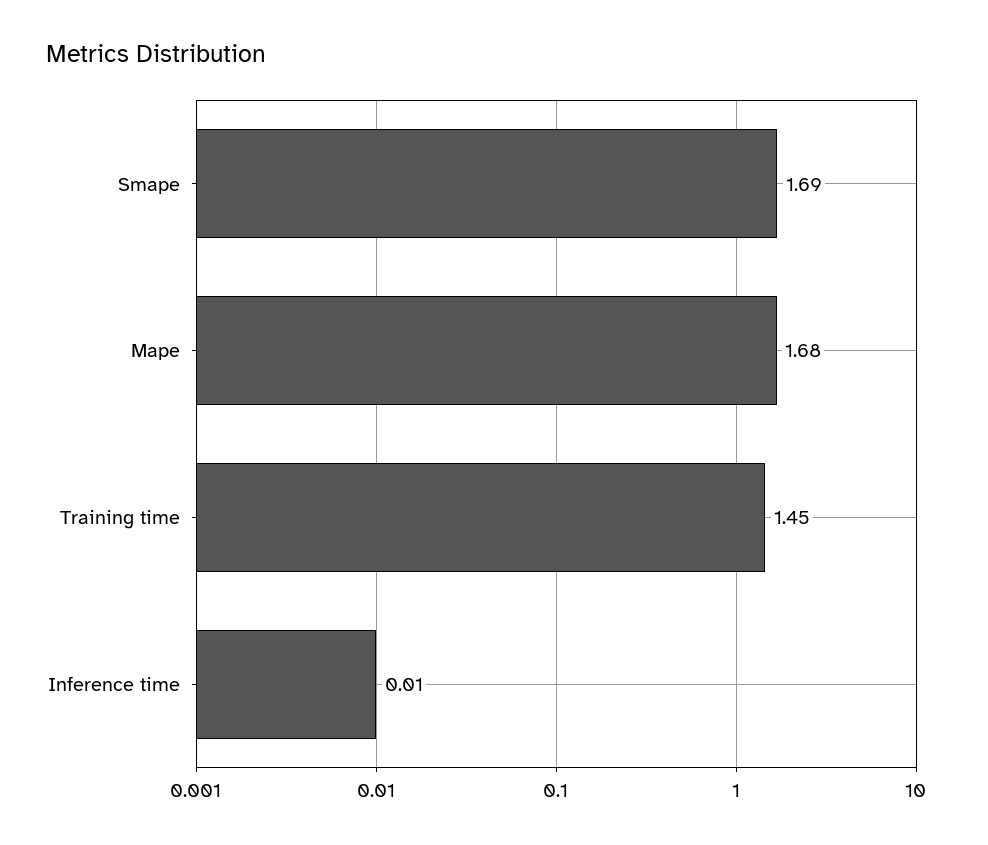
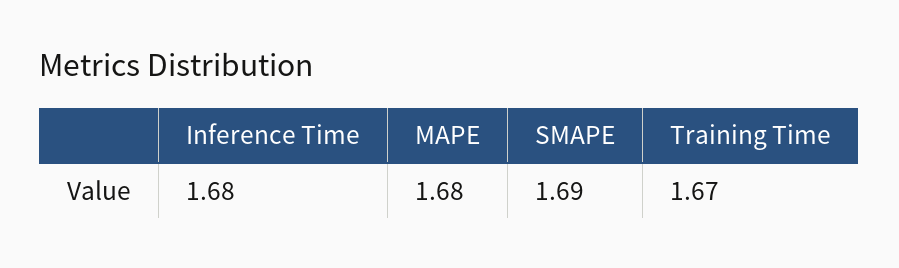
Training time: 1.45 -> 1.67
Inference time: 0.01 -> 1.68

